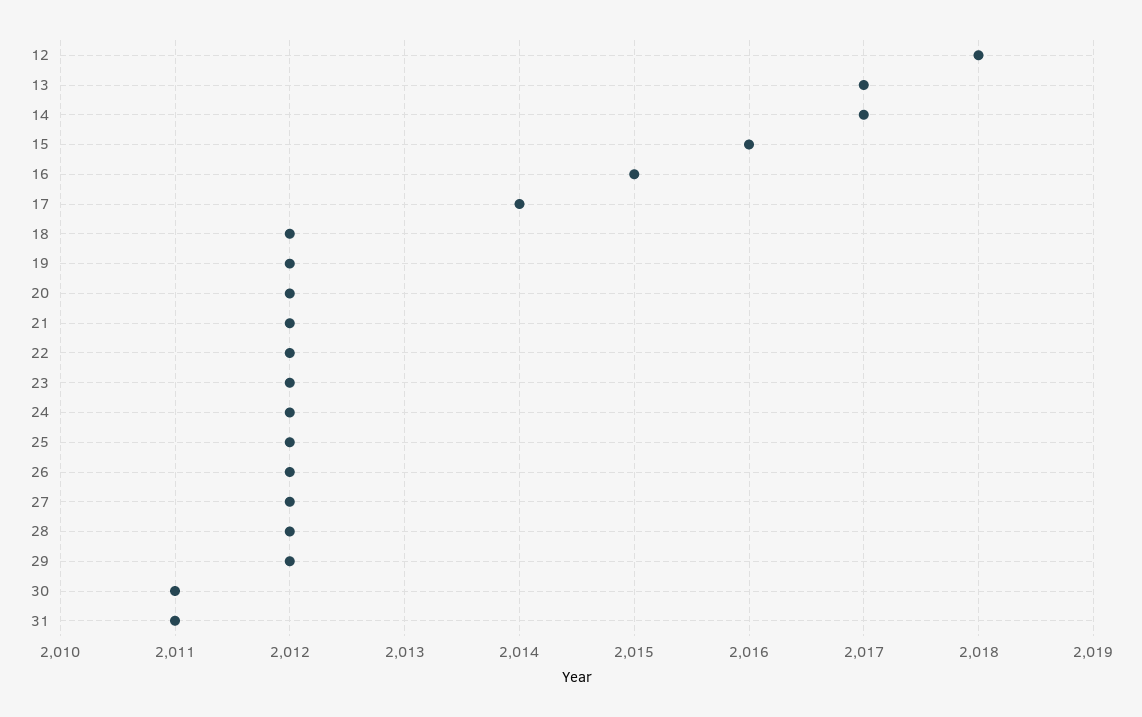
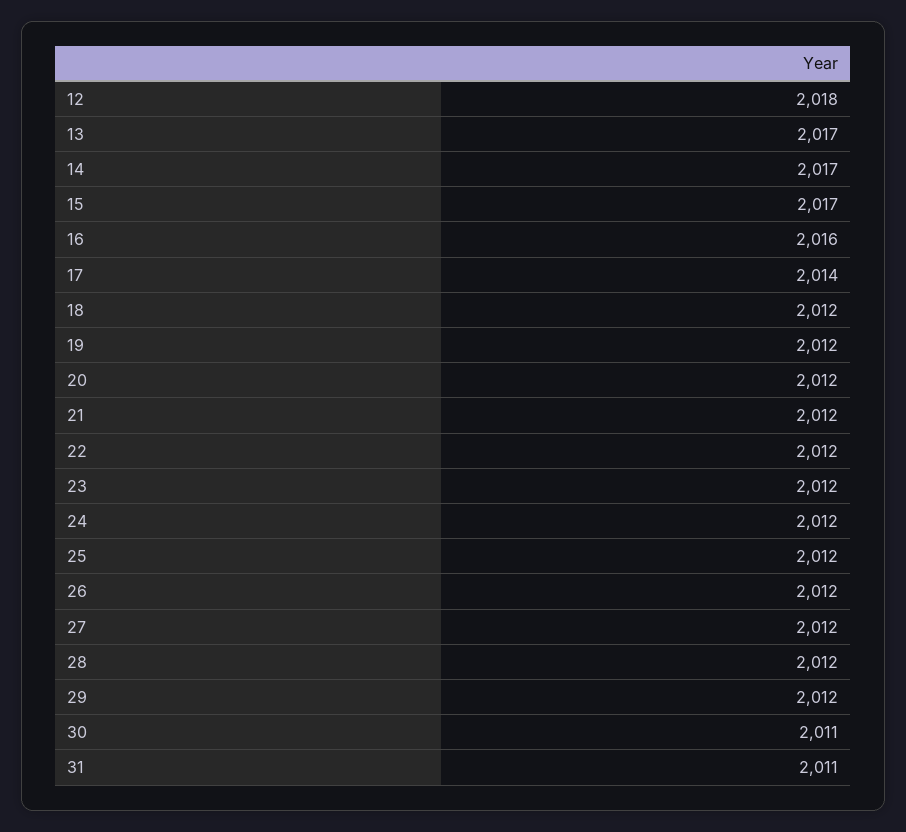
15: 2016 -> 2017
16: 2015 -> 2016

